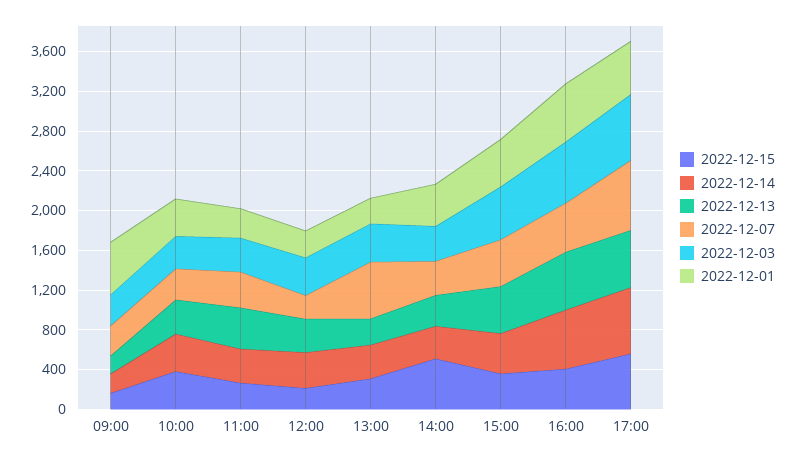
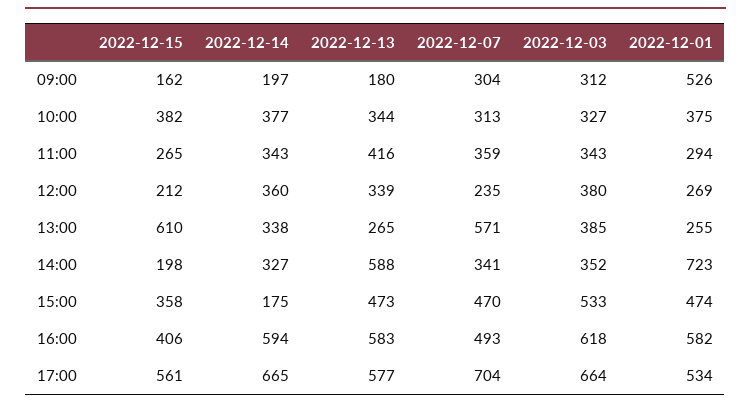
2022-12-15, 13:00: 300 -> 610
2022-12-15, 14:00: 500 -> 198
2022-12-13, 14:00: 300 -> 588
2022-12-01, 14:00: 400 -> 723
2022-12-14, 15:00: 400 -> 175

